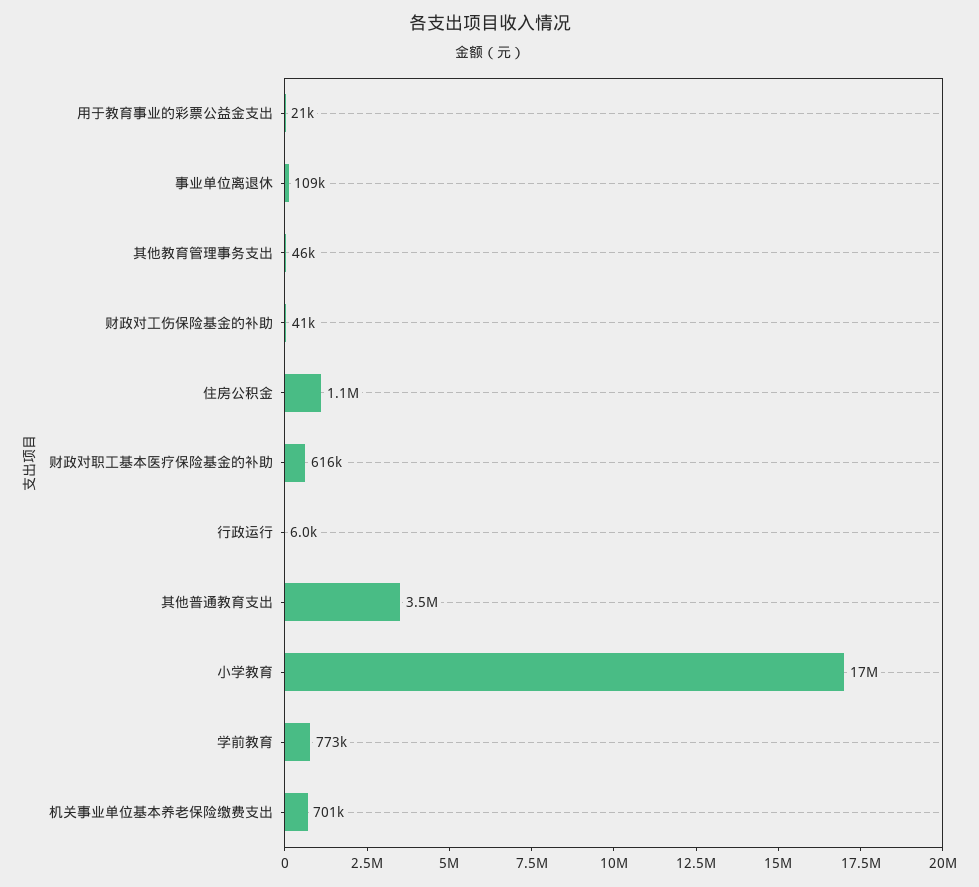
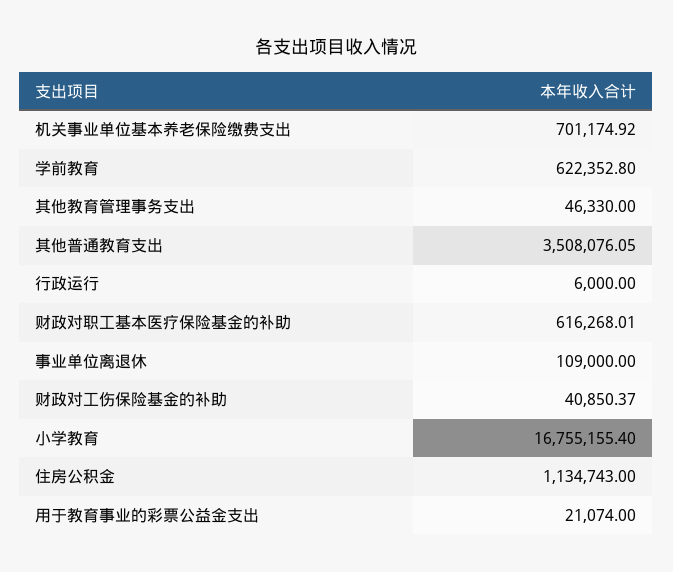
学前教育: 773000 -> 622352.8

